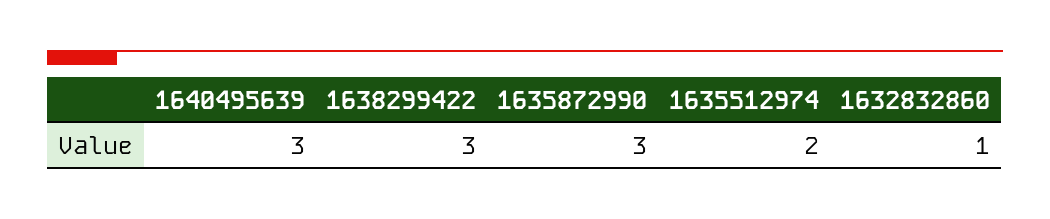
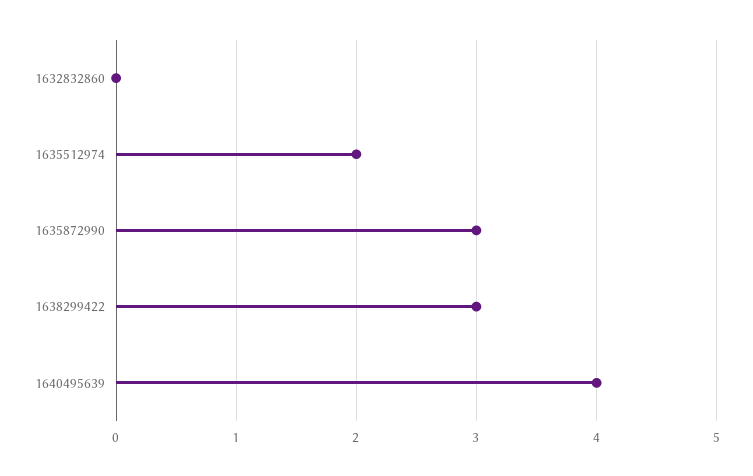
1640495639: 3 -> 4
1632832860: 1 -> 0

